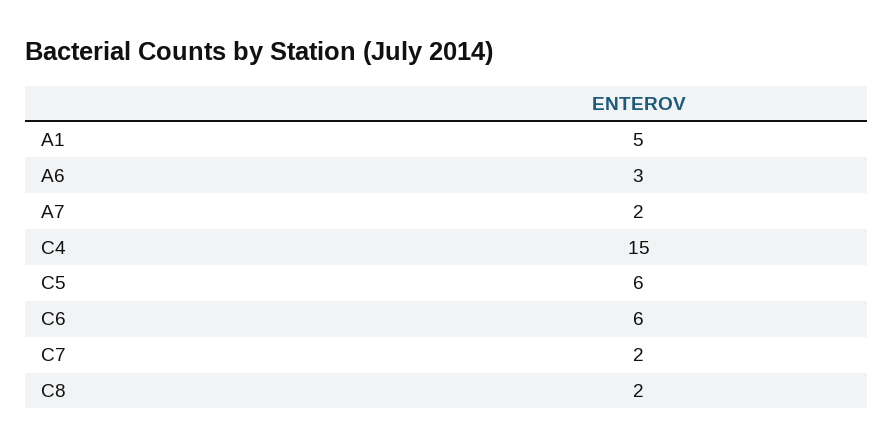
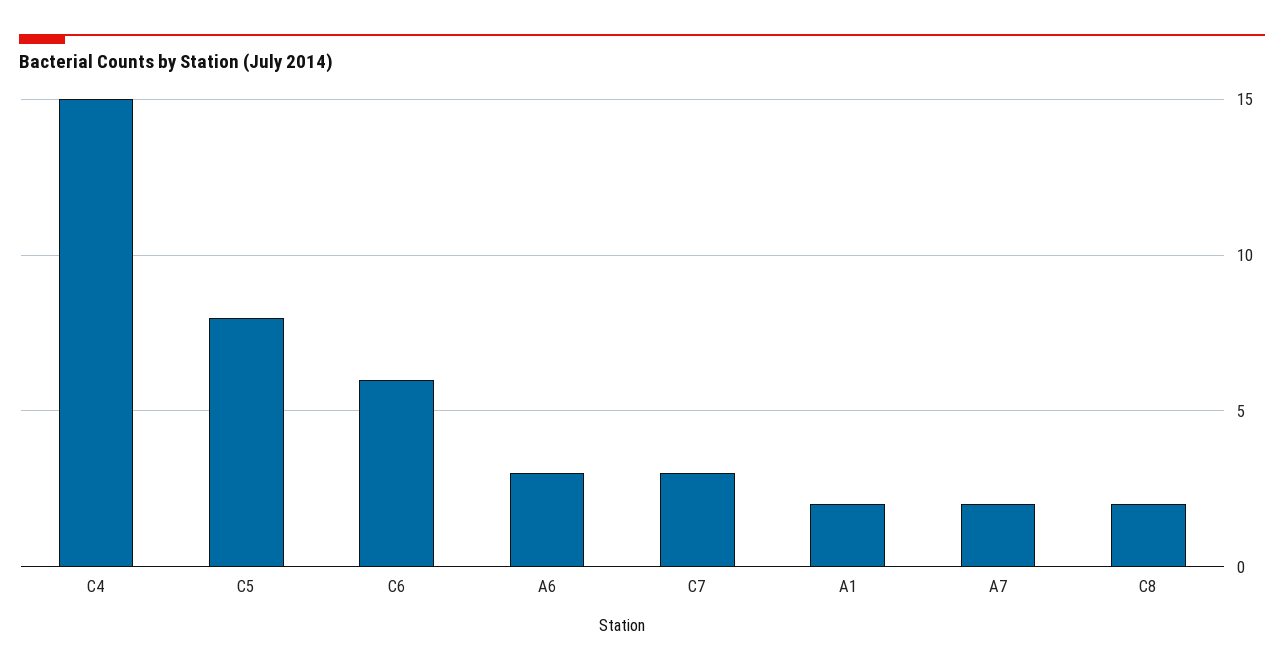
A1: 5 -> 2
C5: 6 -> 8
C7: 2 -> 3

